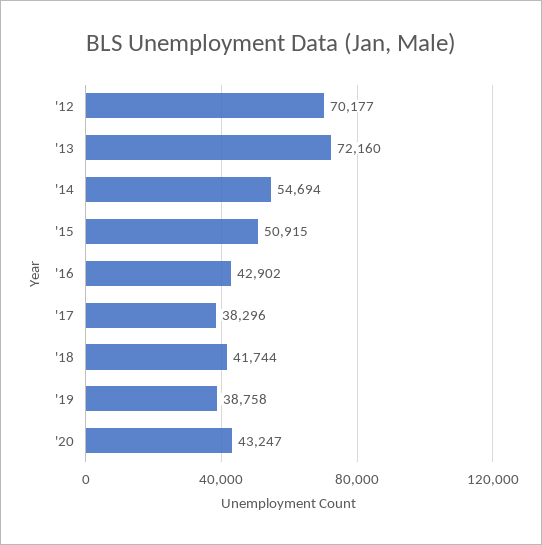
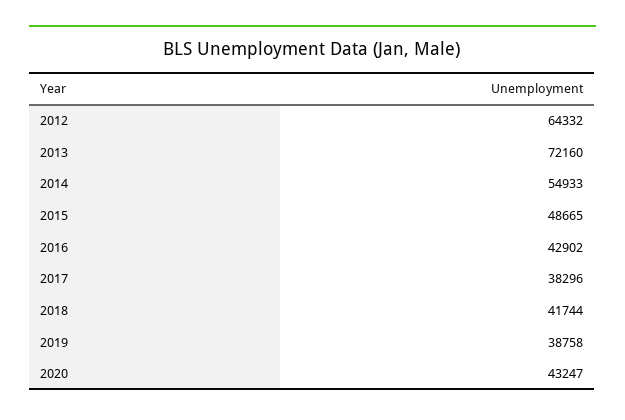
'12: 70177 -> 64332
'14: 54694 -> 54933
'15: 50915 -> 48665

